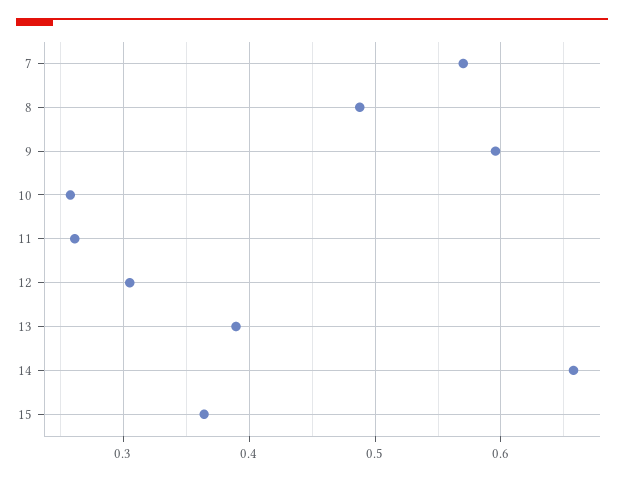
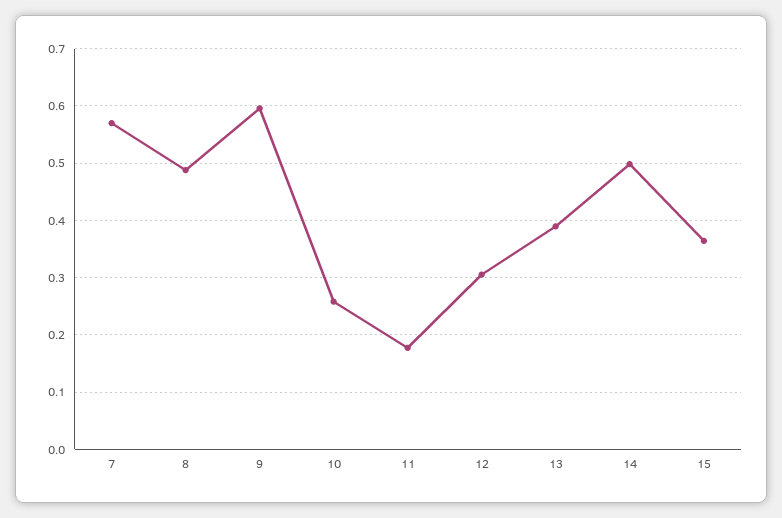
11: 0.26 -> 0.18
14: 0.66 -> 0.5

